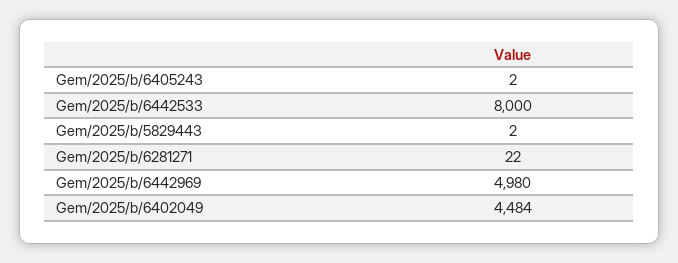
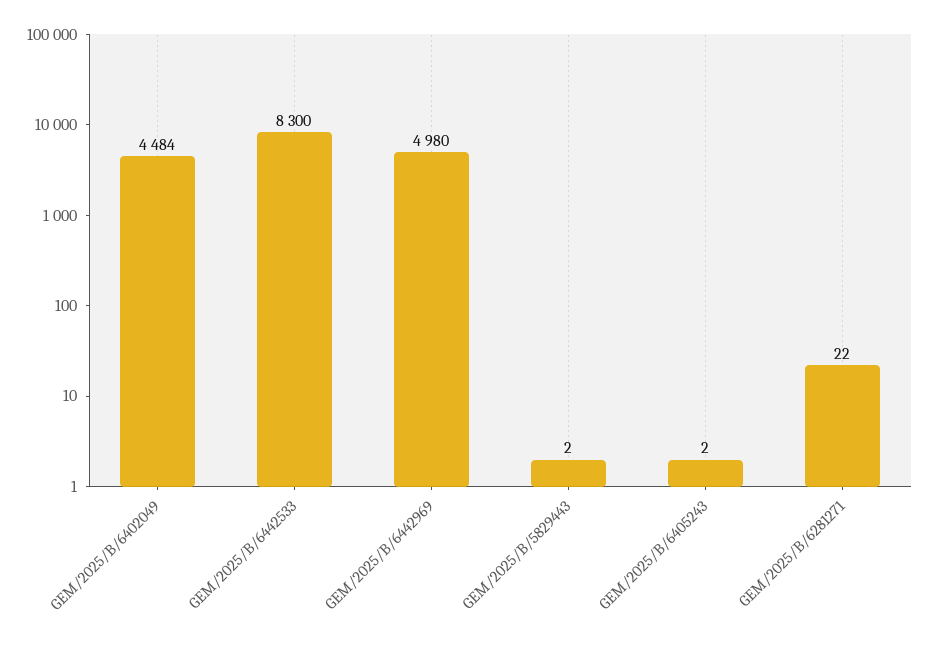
Gem/2025/b/6442533: 8000 -> 8300

